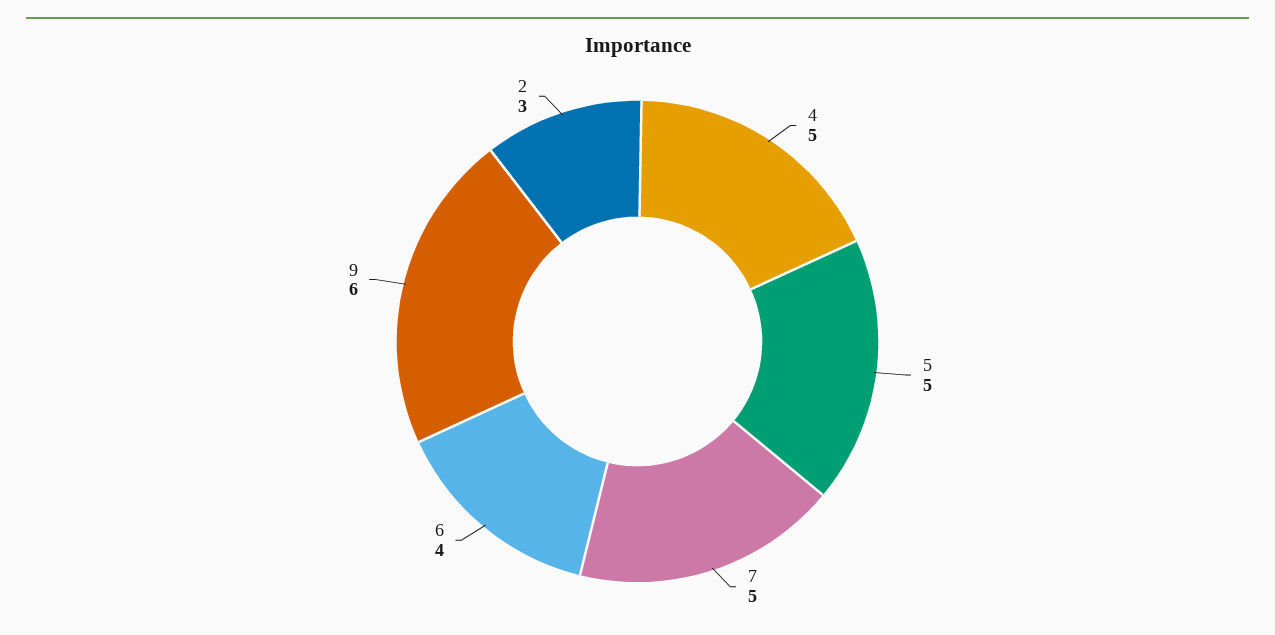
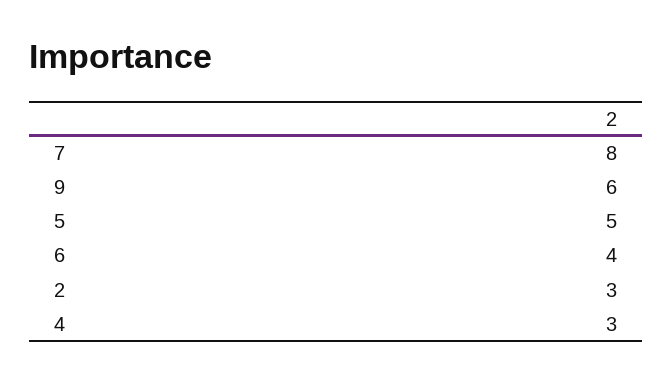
4: 5 -> 3
7: 5 -> 8

